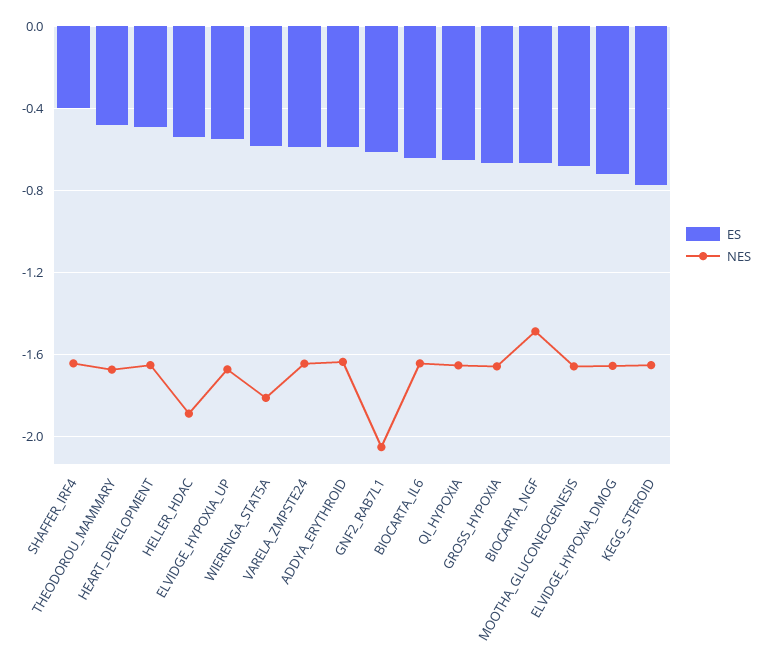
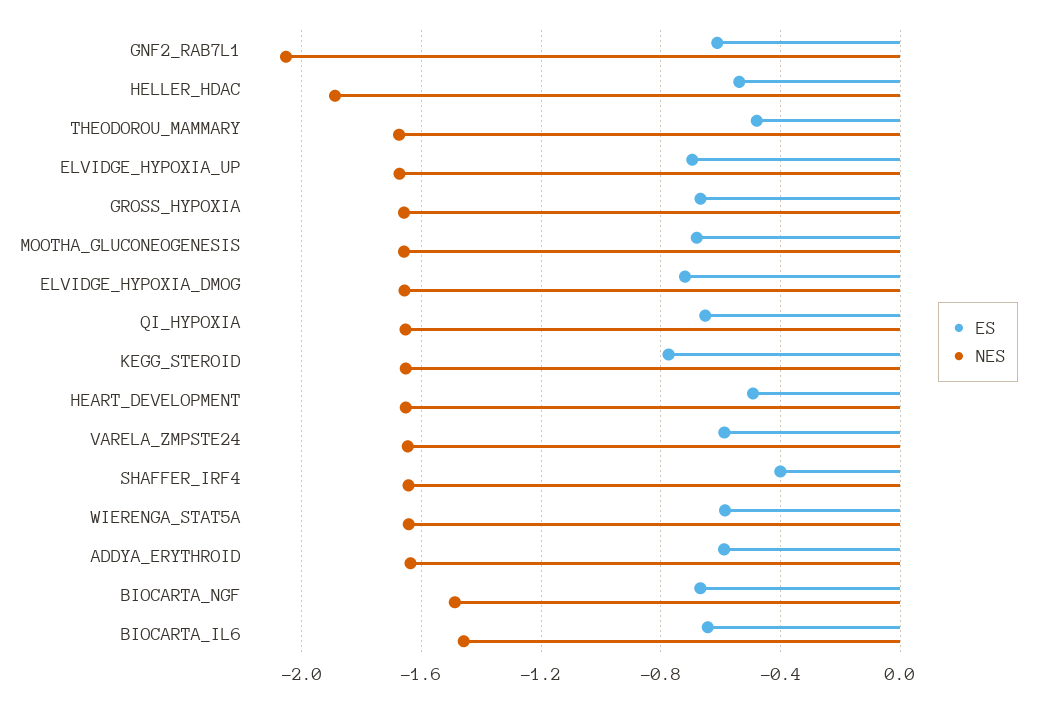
ES, ELVIDGE_HYPOXIA_UP: -0.55 -> -0.7
NES, WIERENGA_STAT5A: -1.8 -> -1.65
NES, BIOCARTA_IL6: -1.65 -> -1.45

